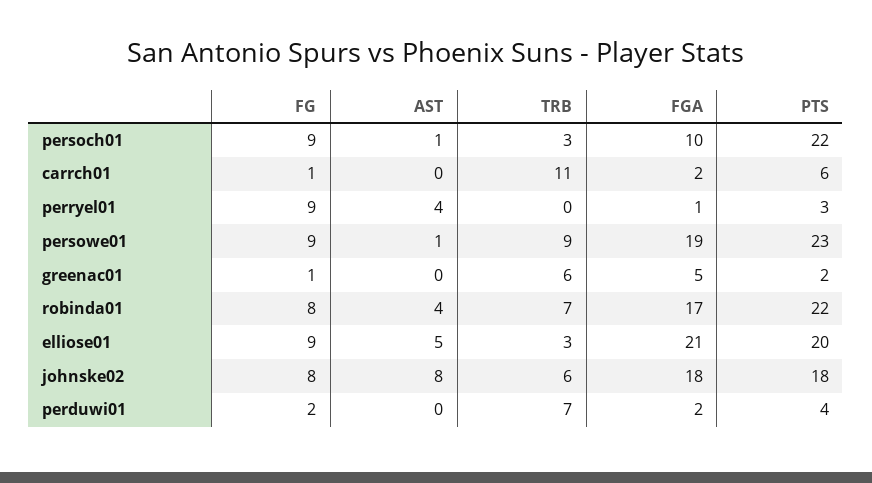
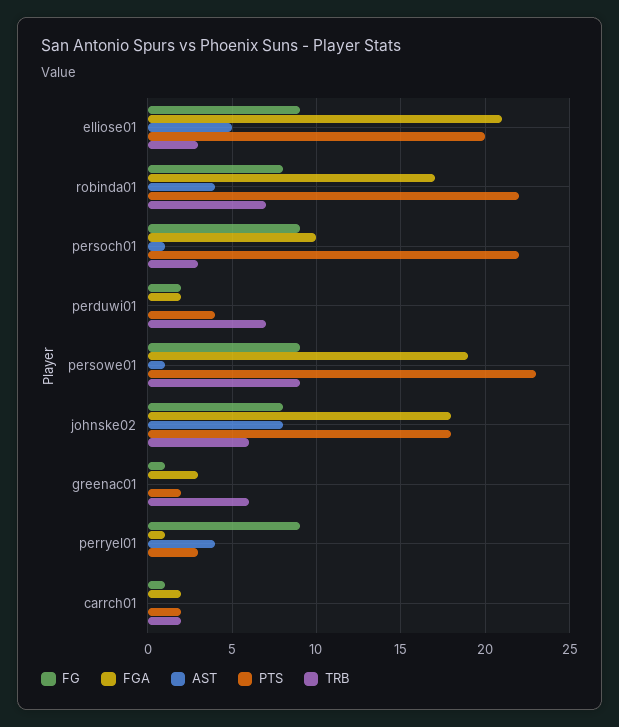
TRB, carrch01: 11 -> 2
PTS, carrch01: 6 -> 2
FGA, greenac01: 5 -> 3

